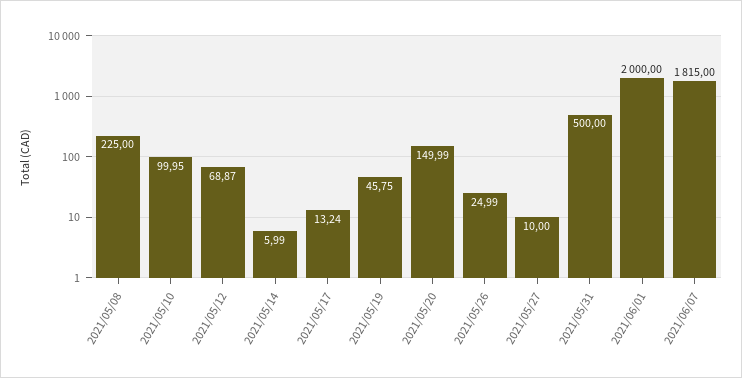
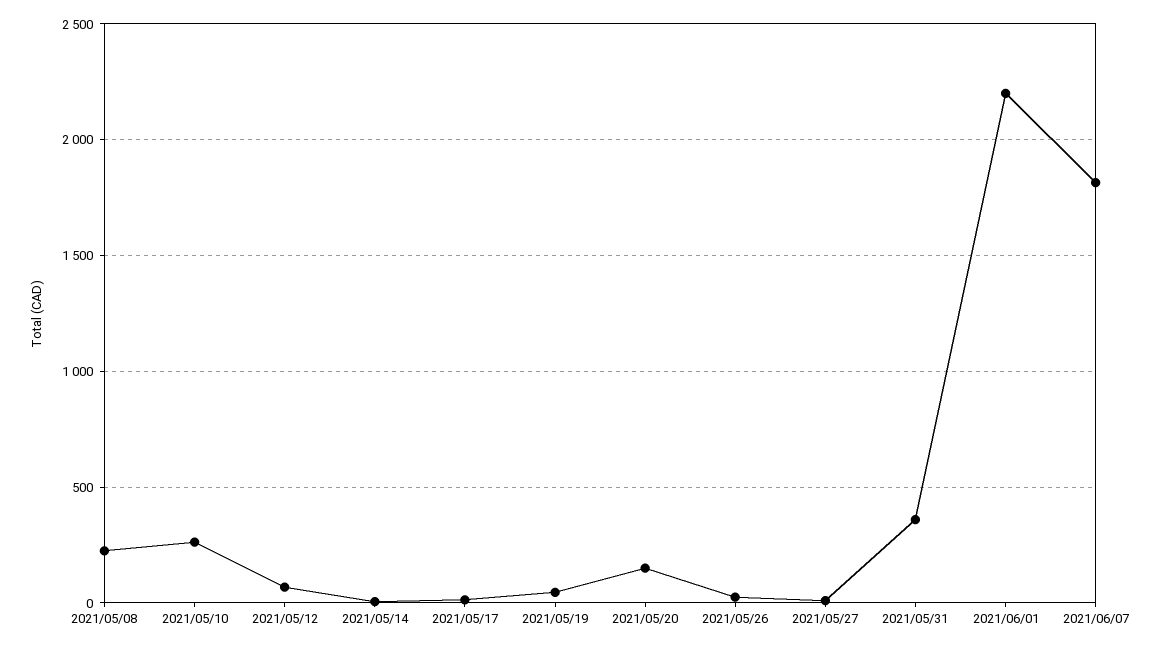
2021/05/10: 99.95 -> 250
2021/05/31: 500 -> 350
2021/06/01: 2000 -> 2200

